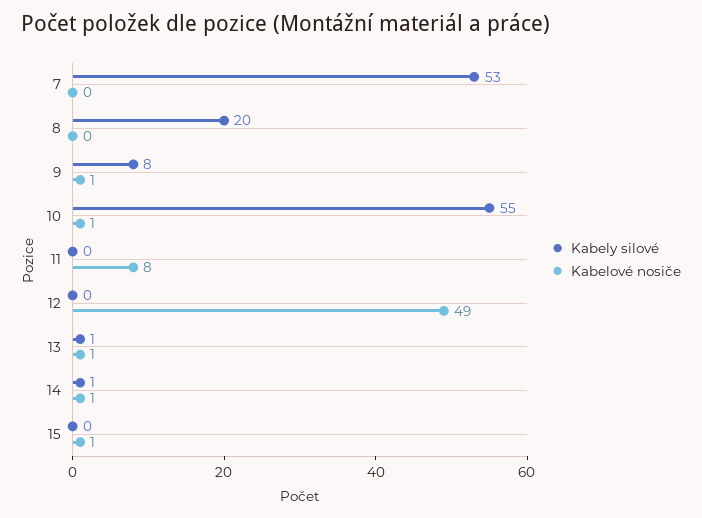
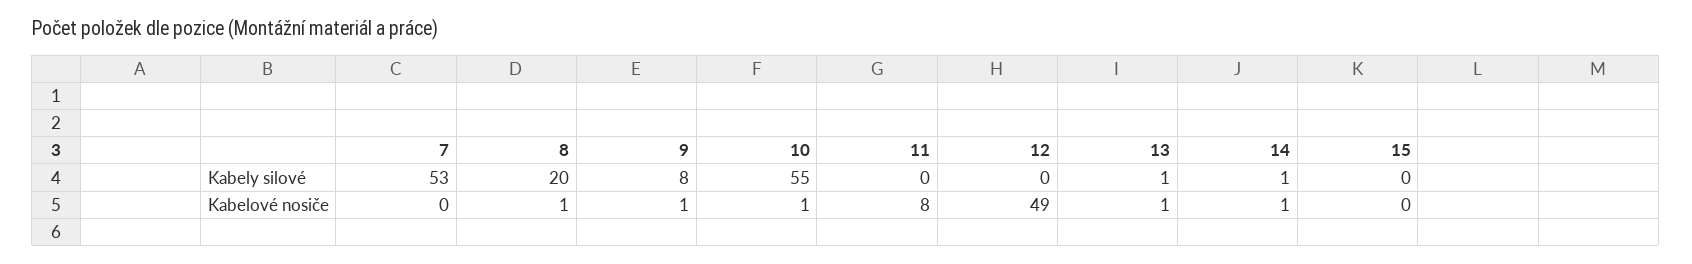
Kabelové nosiče, 8: 0 -> 1
Kabelové nosiče, 15: 1 -> 0

